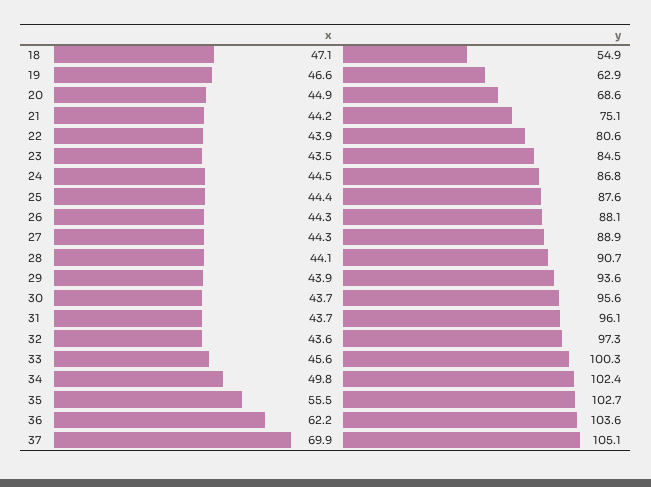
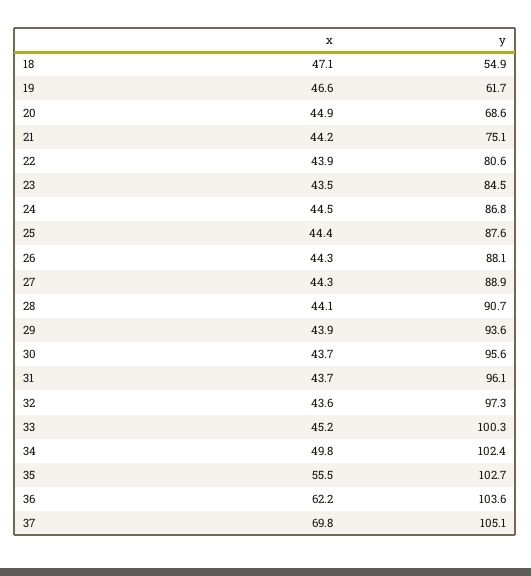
y, 19: 62.9 -> 61.7
x, 33: 45.6 -> 45.2
x, 37: 69.9 -> 69.8

